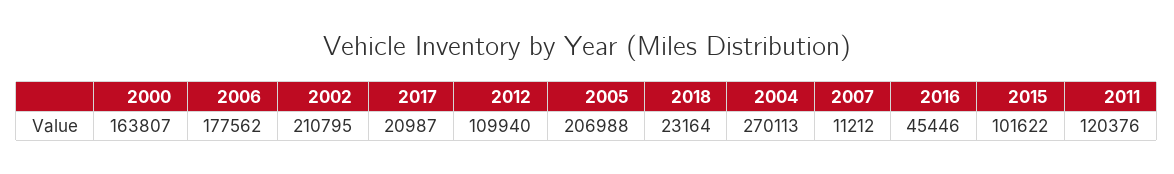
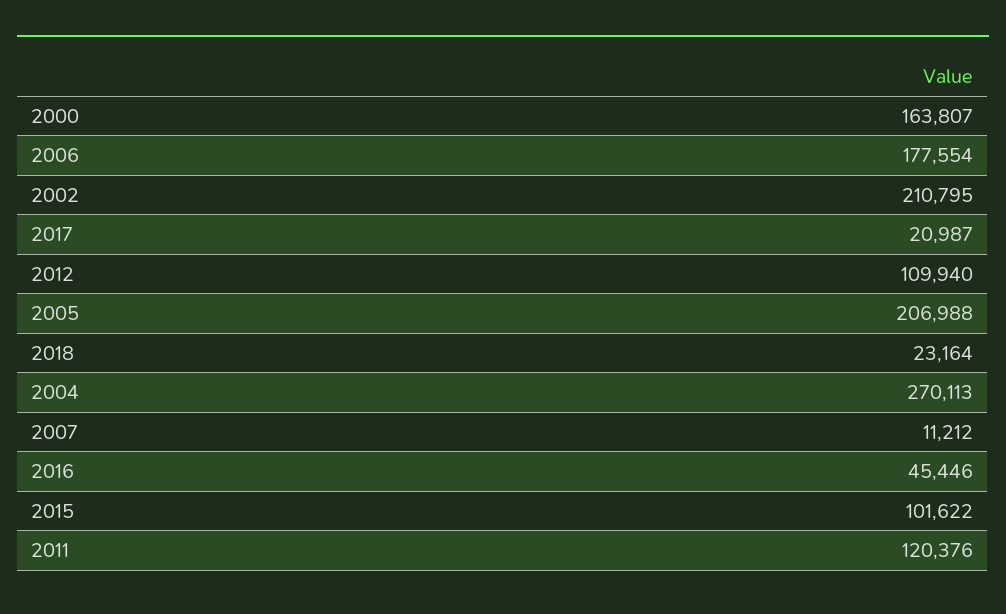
2006: 177562 -> 177554

